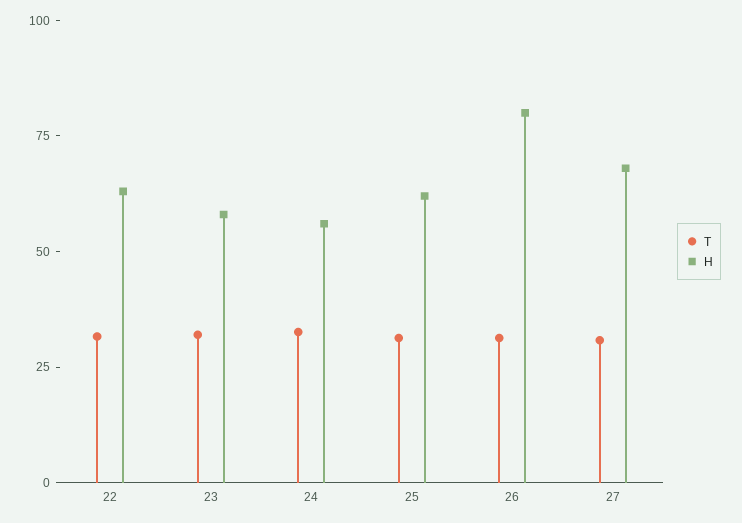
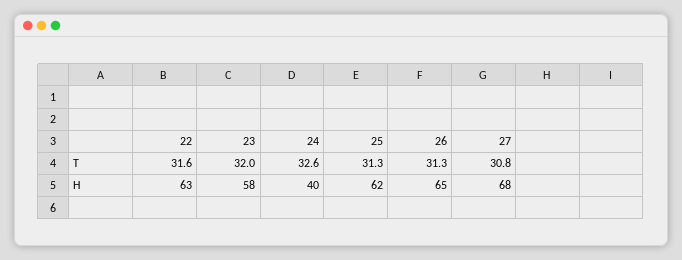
H, 24: 55 -> 40
H, 26: 80 -> 65

